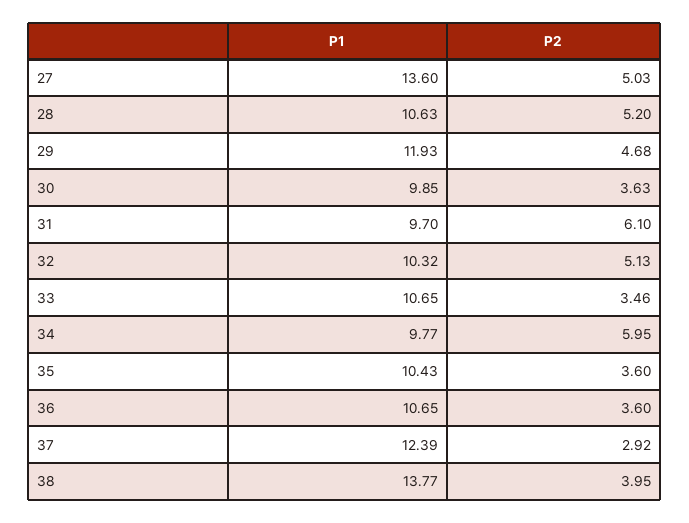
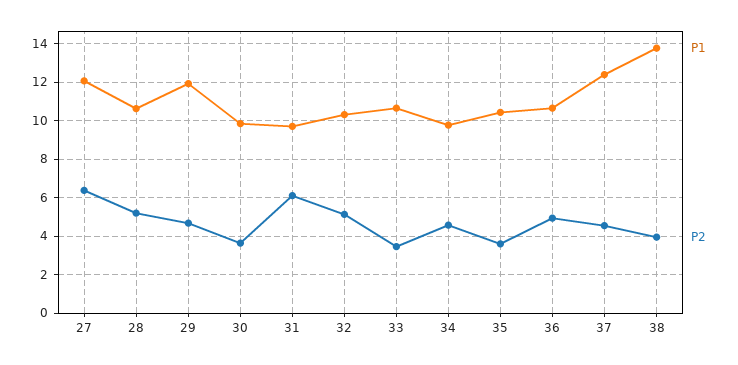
P1, 27: 13.6 -> 12
P2, 27: 5.03 -> 6.5
P2, 34: 5.95 -> 4.5
P2, 36: 3.6 -> 5
P2, 37: 2.92 -> 4.5

